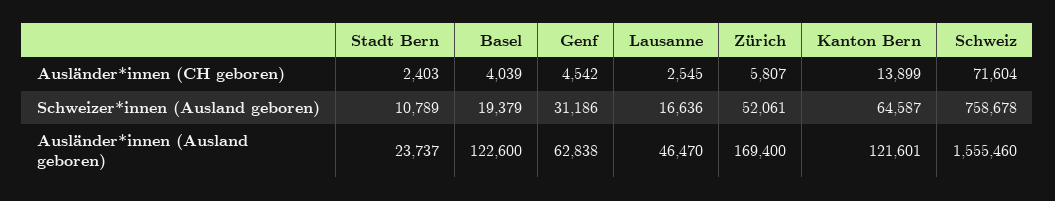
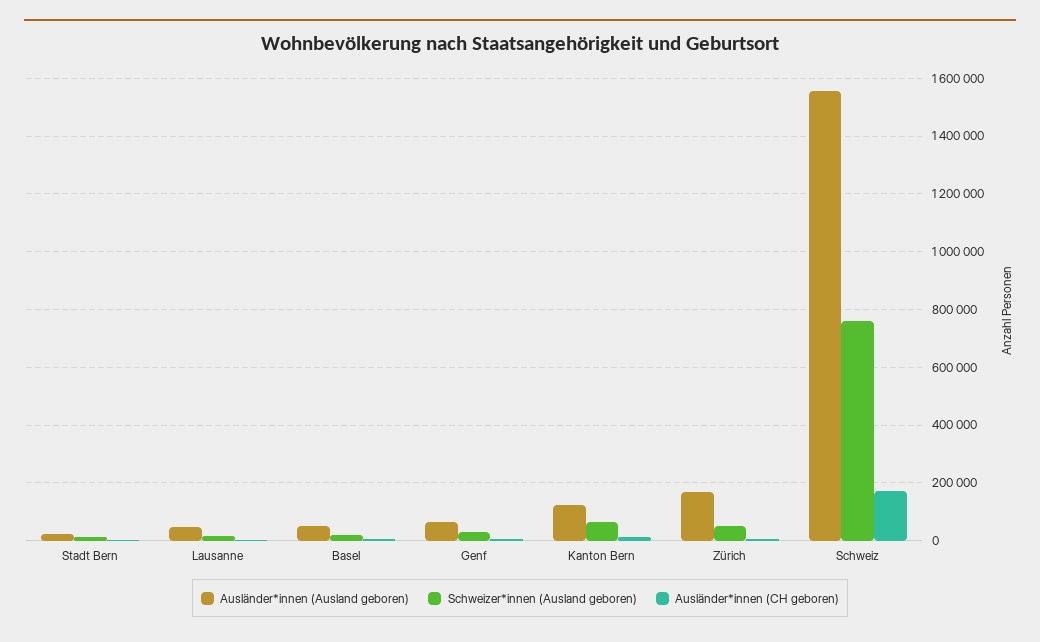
Ausländer*innen (CH geboren), Schweiz: 71604 -> 175000
Ausländer*innen (Ausland geboren), Basel: 122600 -> 50000

